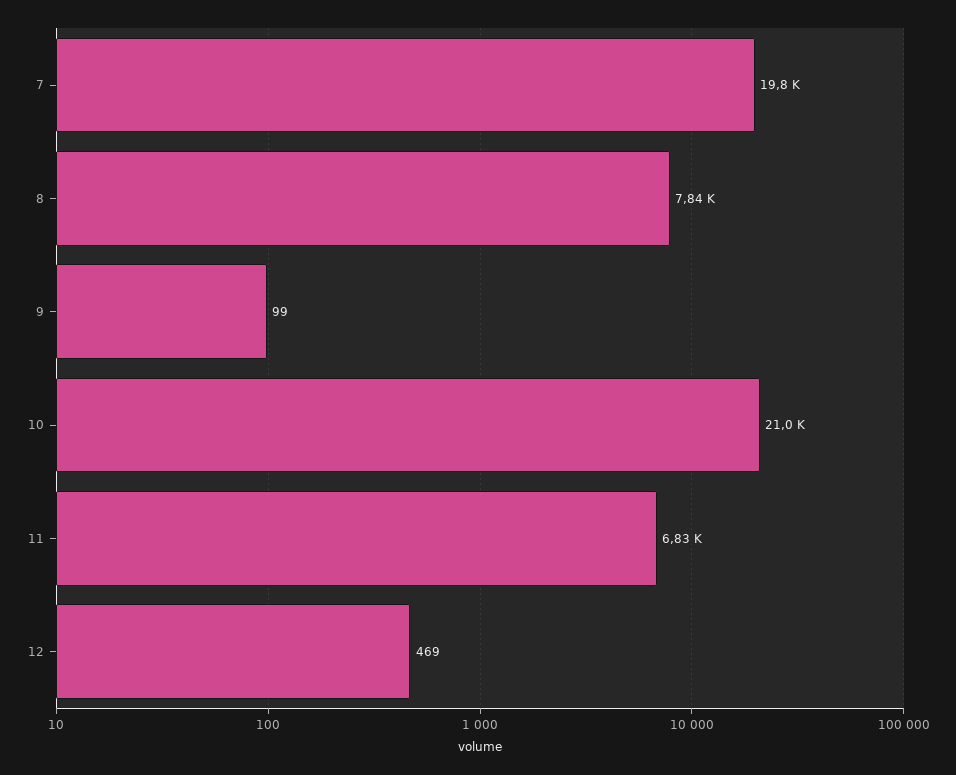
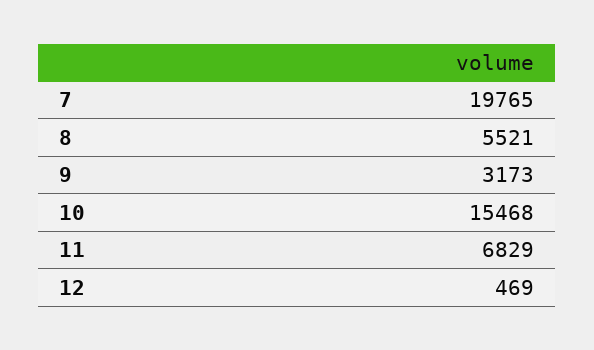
8: 7840 -> 5521
9: 99 -> 3173
10: 21000 -> 15468

